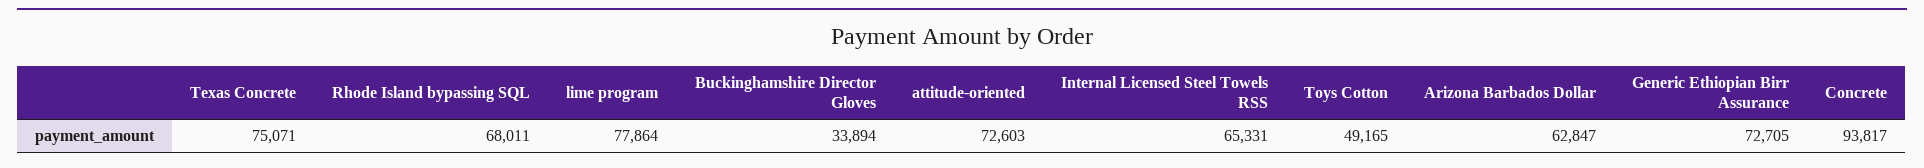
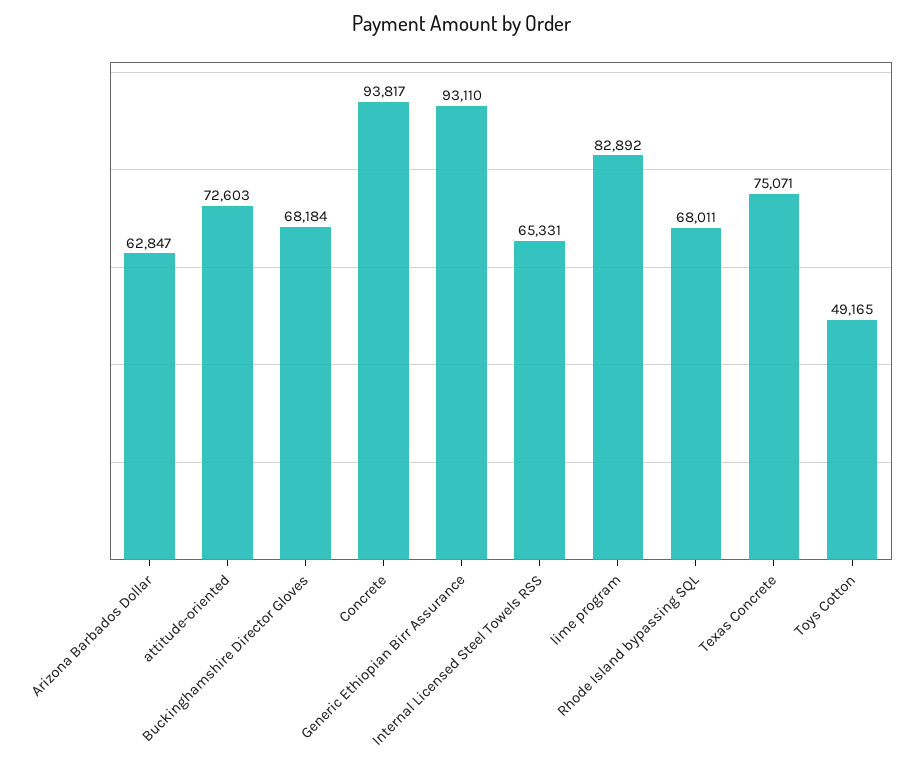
lime program: 77864 -> 82892
Buckinghamshire Director Gloves: 33894 -> 68184
Generic Ethiopian Birr Assurance: 72705 -> 93110

